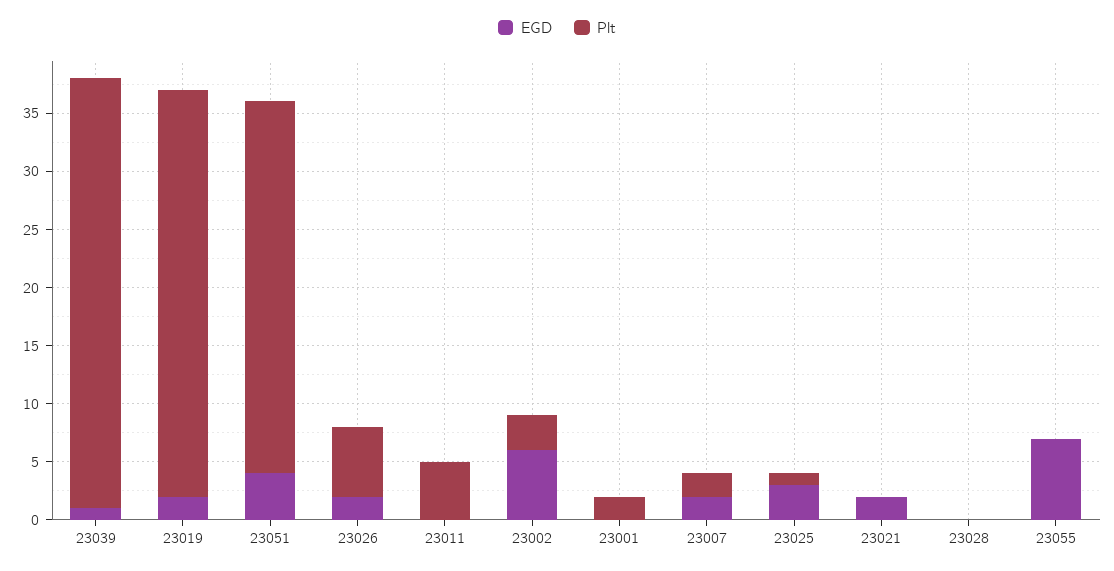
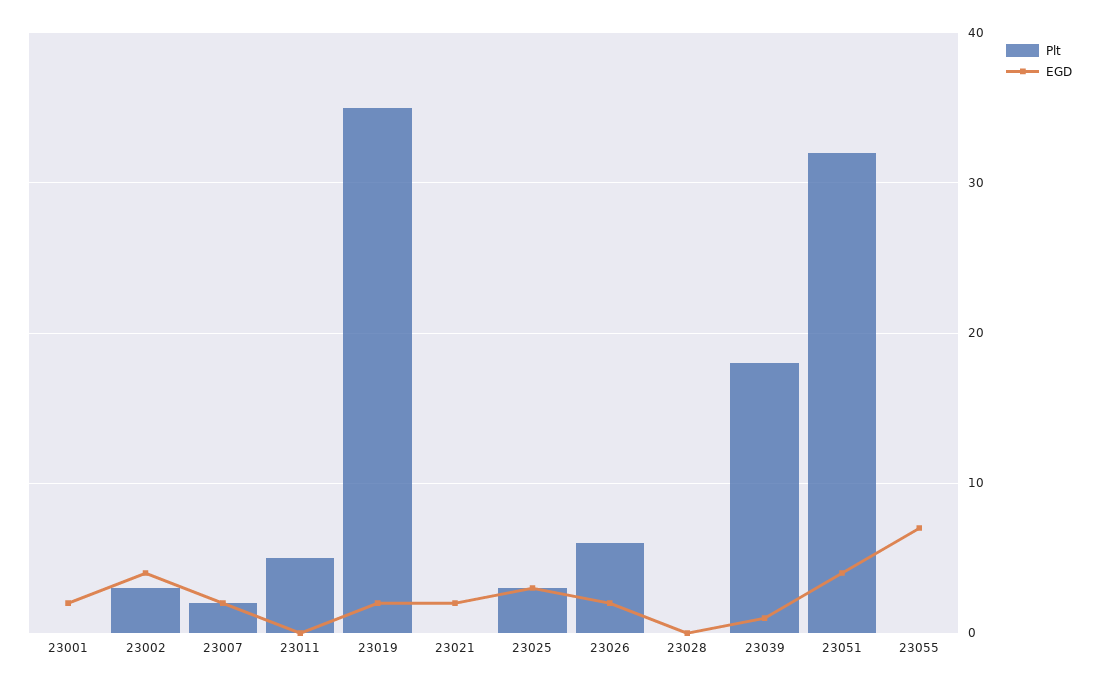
Plt, 23039: 37 -> 18
EGD, 23002: 6 -> 4
EGD, 23001: 0 -> 2
Plt, 23001: 2 -> 0
Plt, 23025: 1 -> 3

